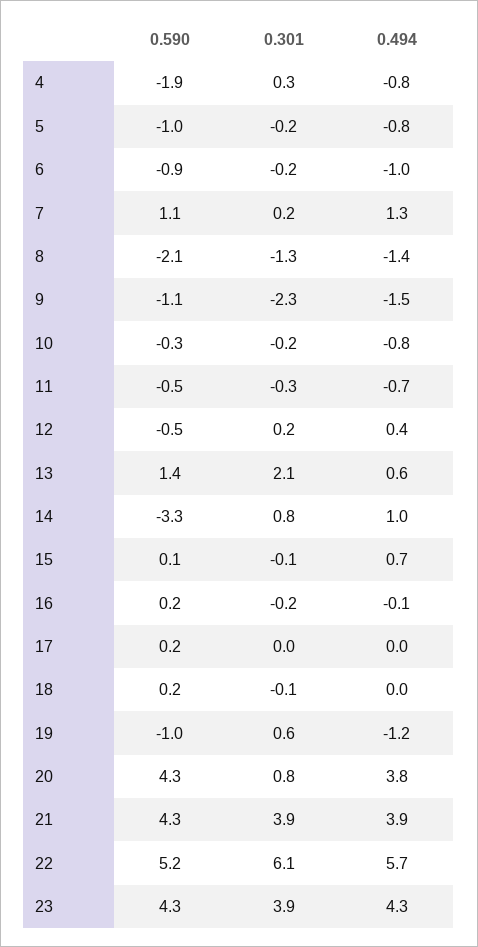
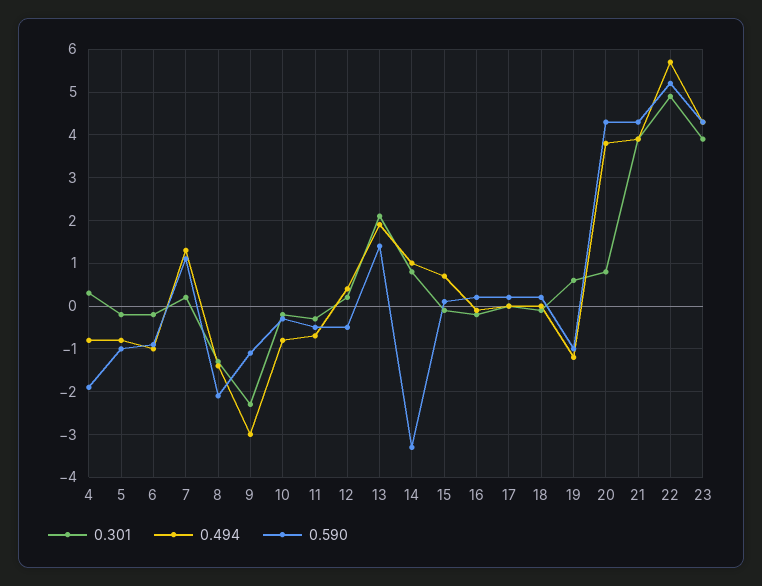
0.494, 9: -1.5 -> -3
0.494, 13: 0.6 -> 2
0.301, 22: 6.1 -> 5

